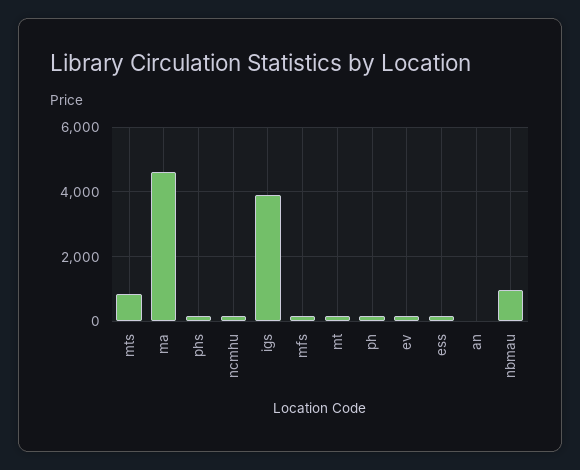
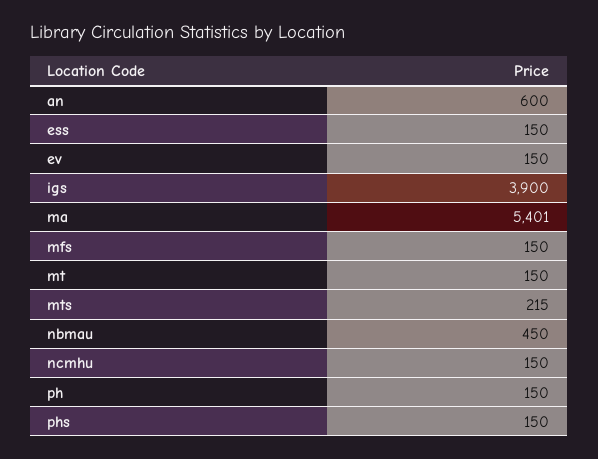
mts: 800 -> 215
ma: 4600 -> 5401
an: 0 -> 600
nbmau: 1000 -> 450

